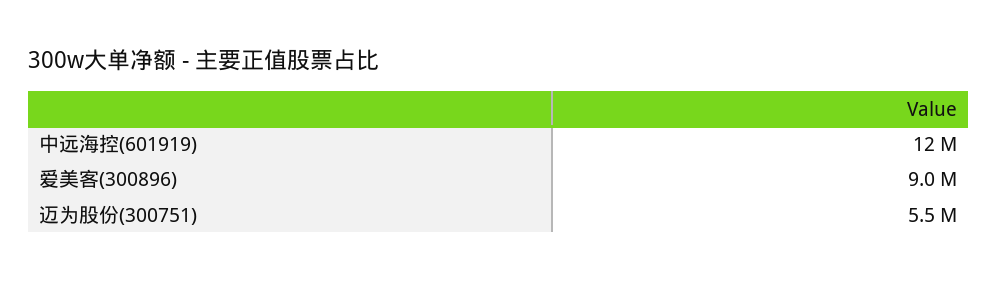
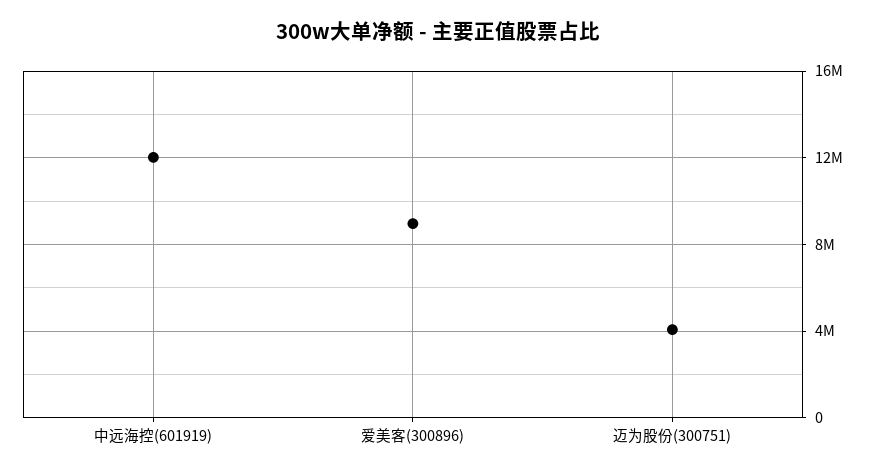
迈为股份(300751): 5500000 -> 4000000

